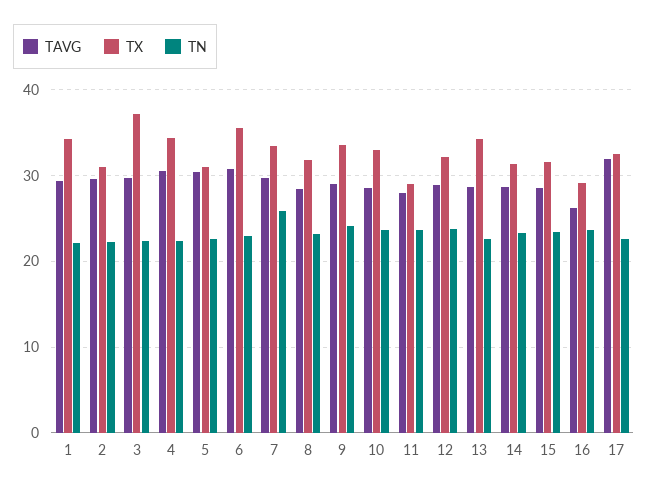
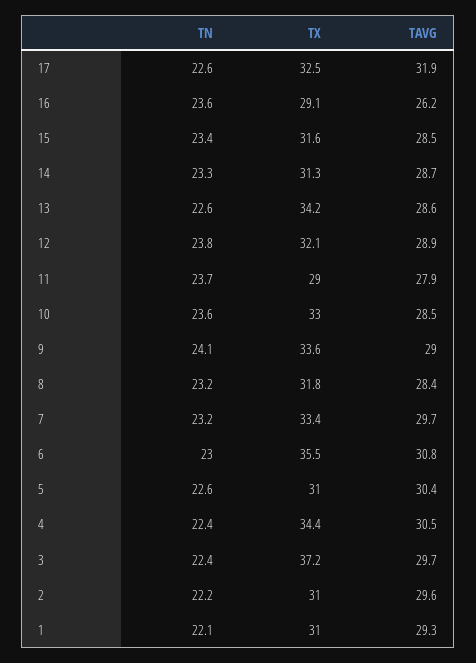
TX, 1: 34 -> 31
TN, 7: 26 -> 23.2

